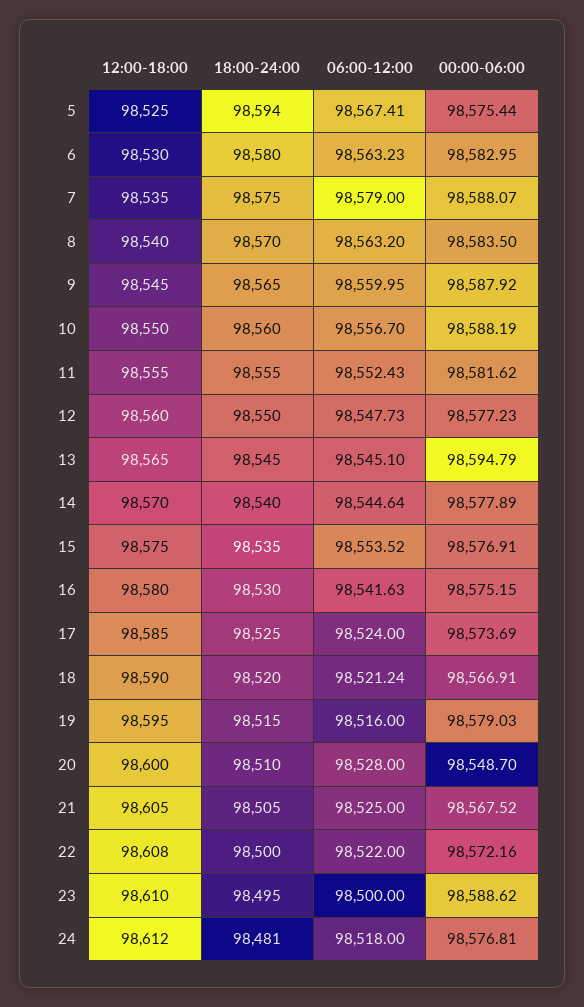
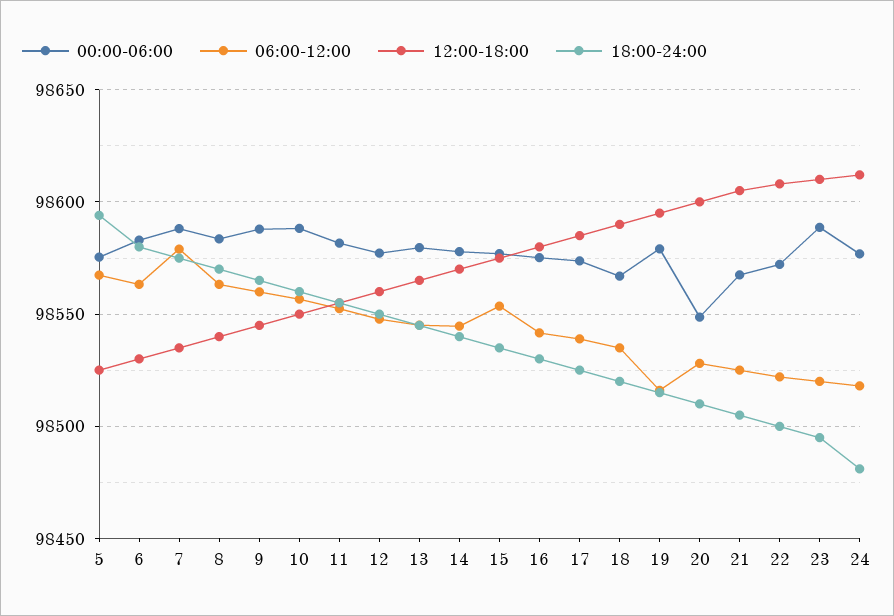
00:00-06:00, 13: 98594.79 -> 98580
06:00-12:00, 17: 98524 -> 98540
06:00-12:00, 18: 98521.24 -> 98535
06:00-12:00, 23: 98500 -> 98520

